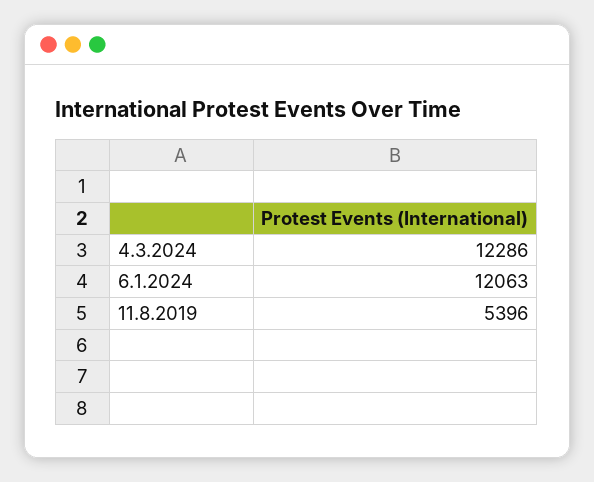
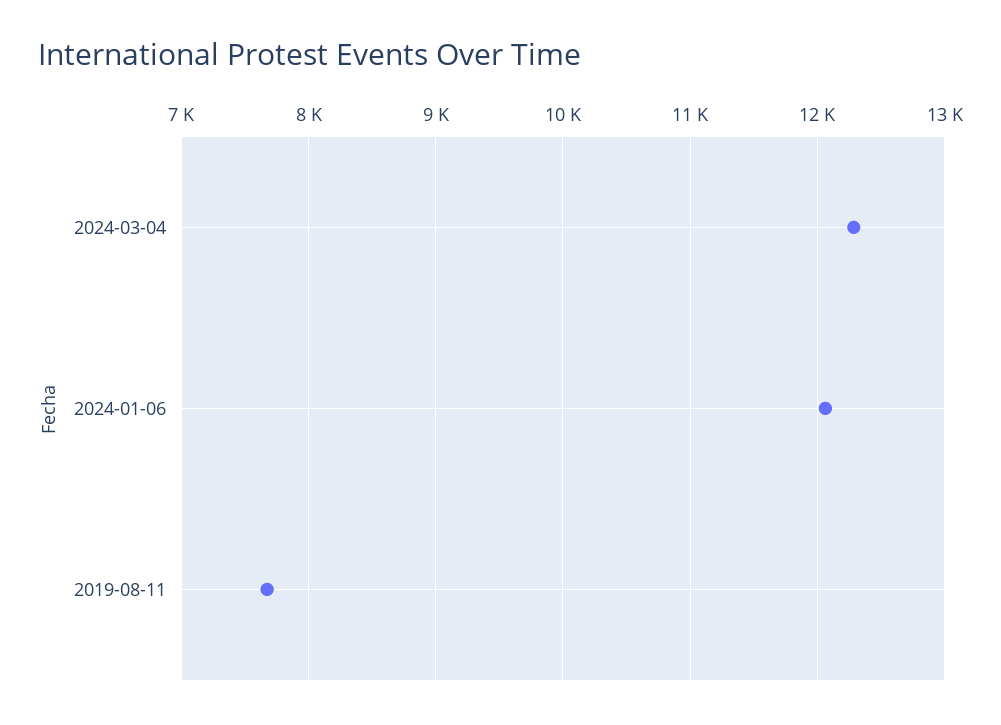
11.8.2019: 5396 -> 7700

